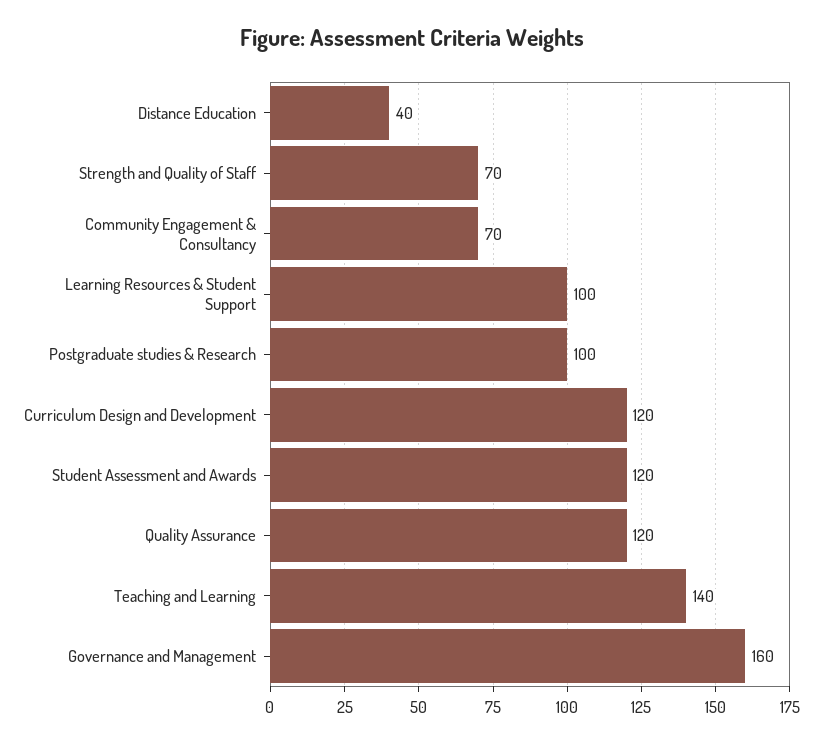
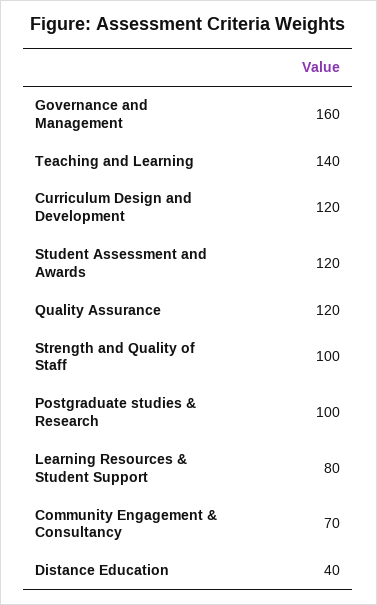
Strength and Quality of Staff: 70 -> 100
Learning Resources & Student Support: 100 -> 80

